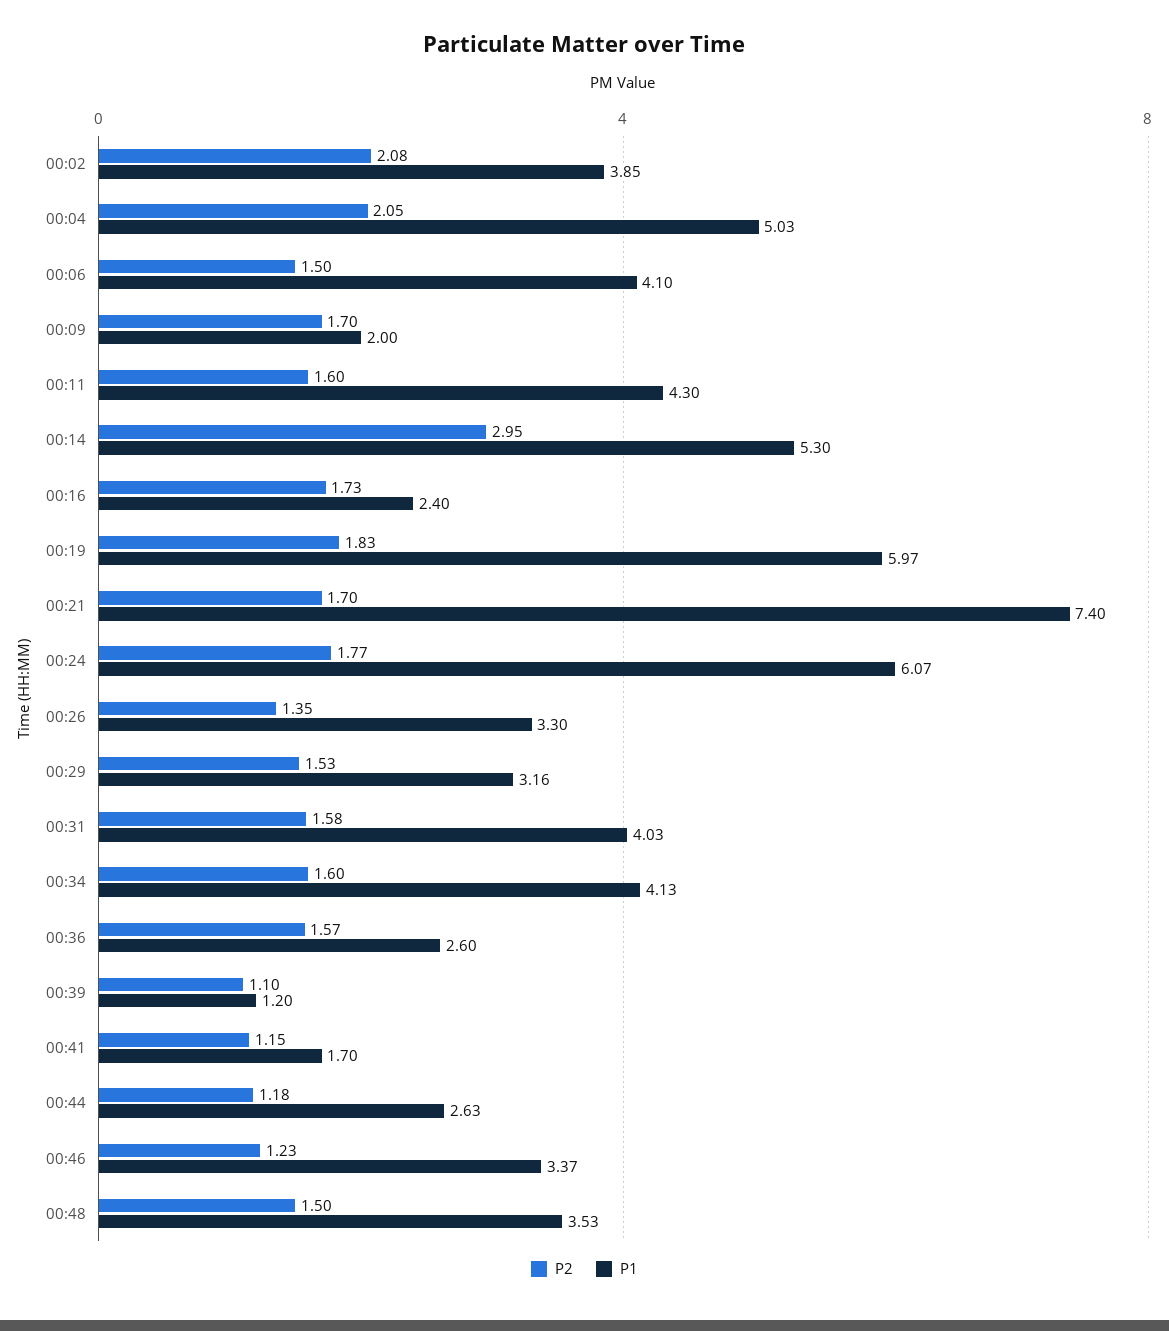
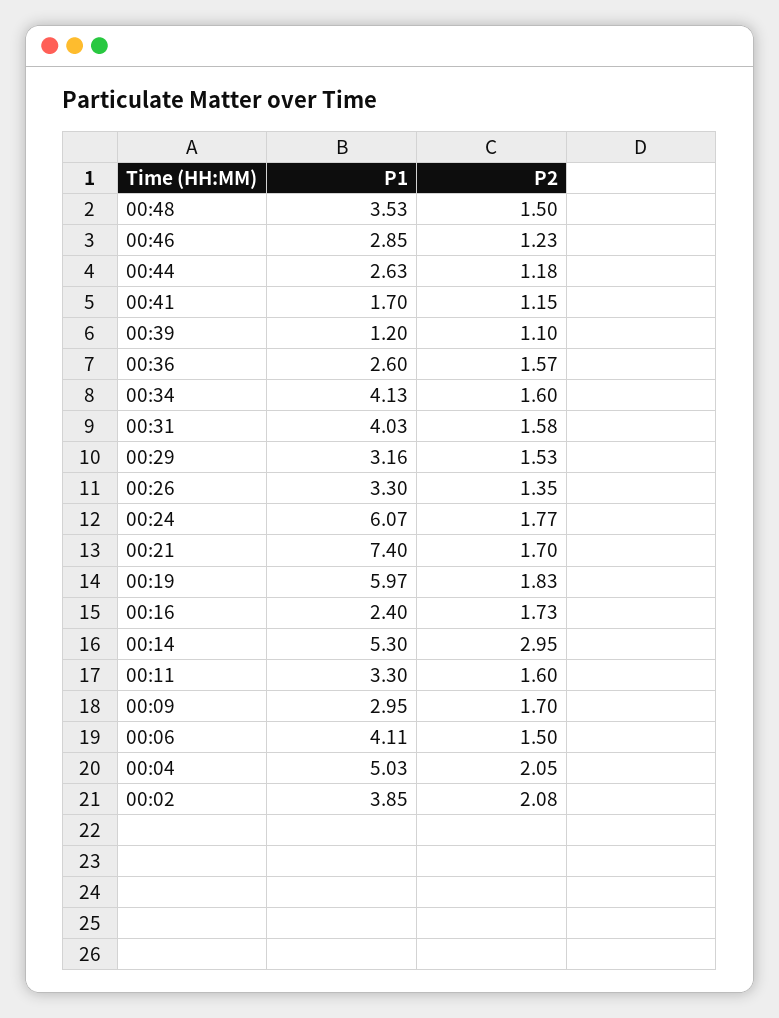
P1, 00:06: 4.1 -> 4.11
P1, 00:09: 2 -> 2.95
P1, 00:11: 4.3 -> 3.3
P1, 00:46: 3.37 -> 2.85

